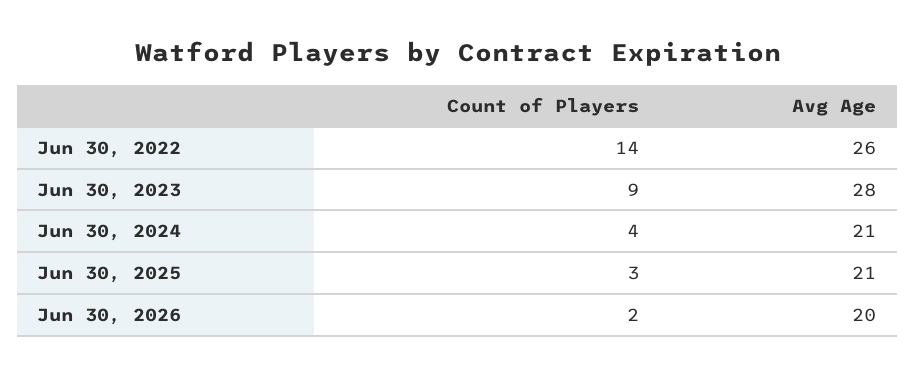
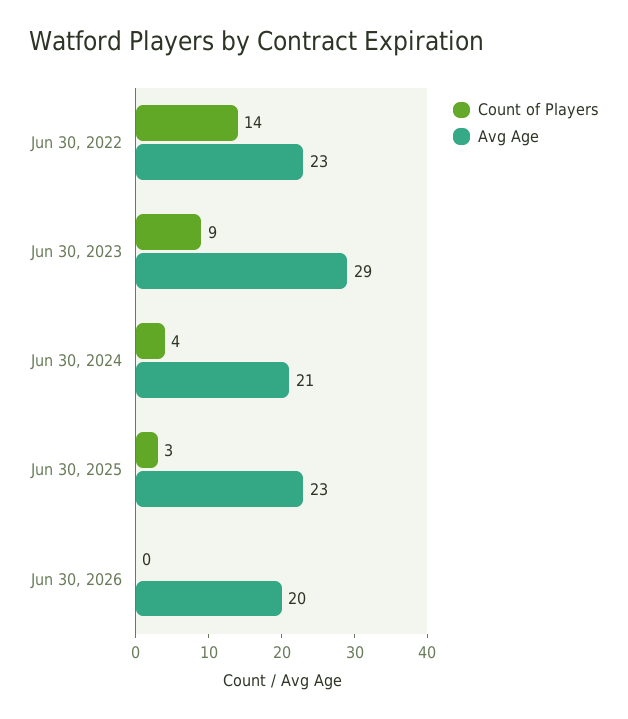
Avg Age, Jun 30, 2022: 26 -> 23
Avg Age, Jun 30, 2023: 28 -> 29
Avg Age, Jun 30, 2025: 21 -> 23
Count of Players, Jun 30, 2026: 2 -> 0

